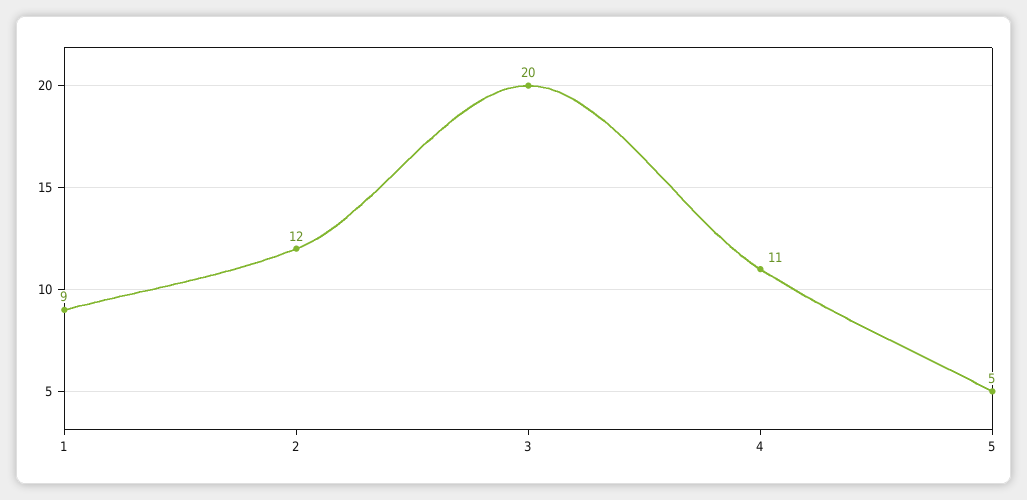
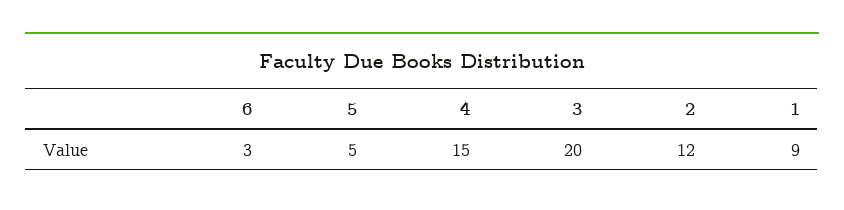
4: 11 -> 15
6: none -> 3

